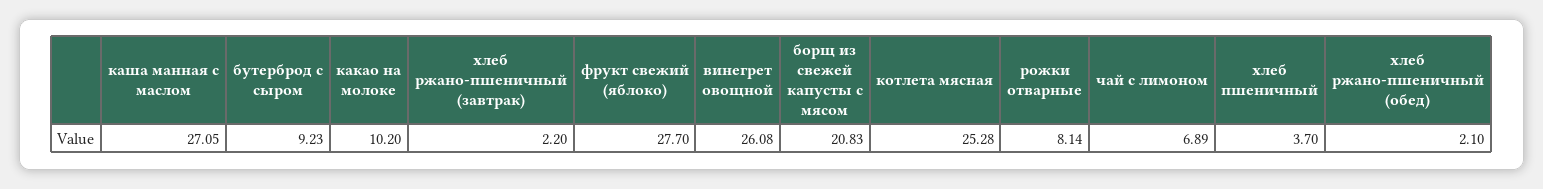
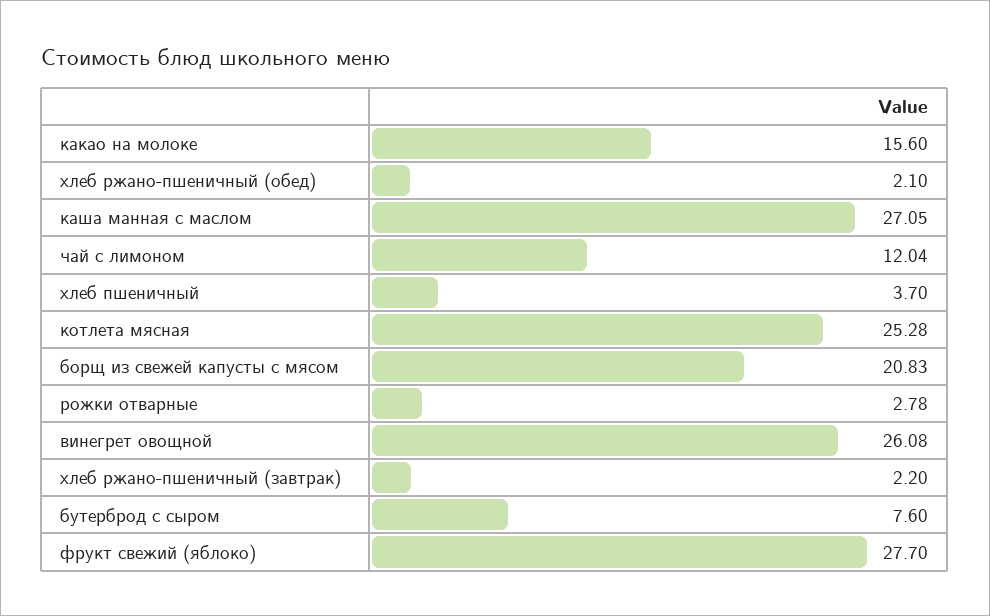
бутерброд с сыром: 9.23 -> 7.6
какао на молоке: 10.2 -> 15.6
рожки отварные: 8.14 -> 2.78
чай с лимоном: 6.89 -> 12.04

